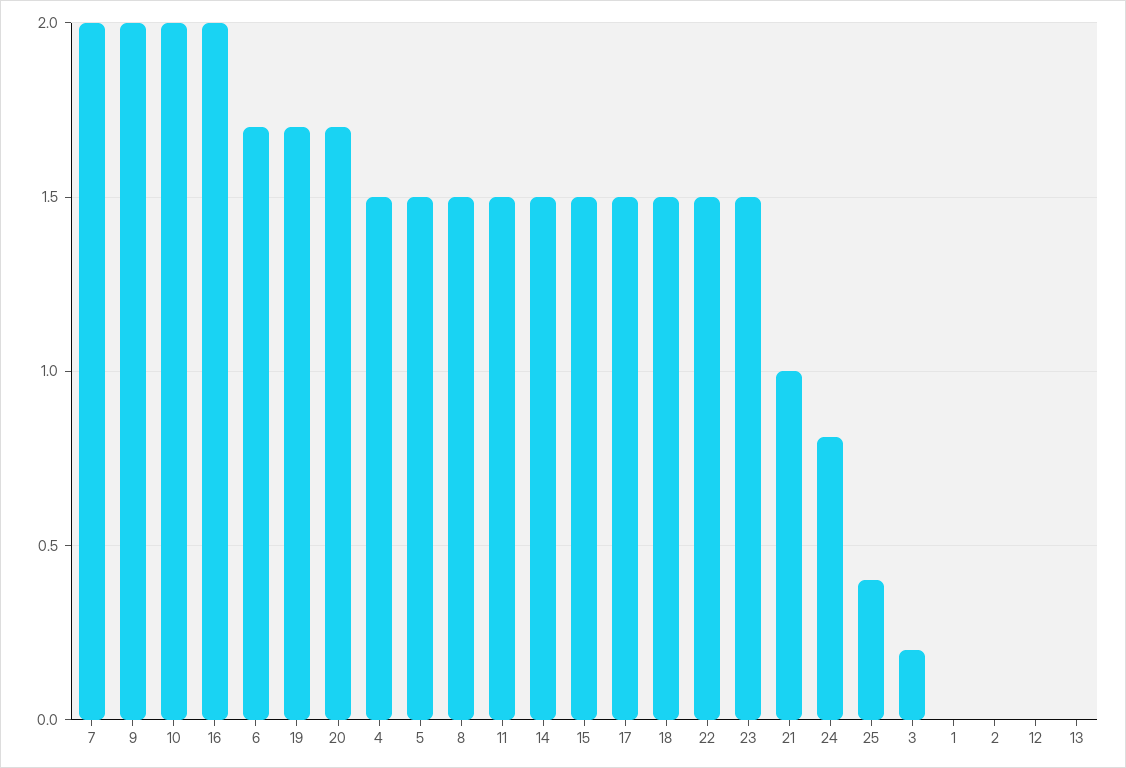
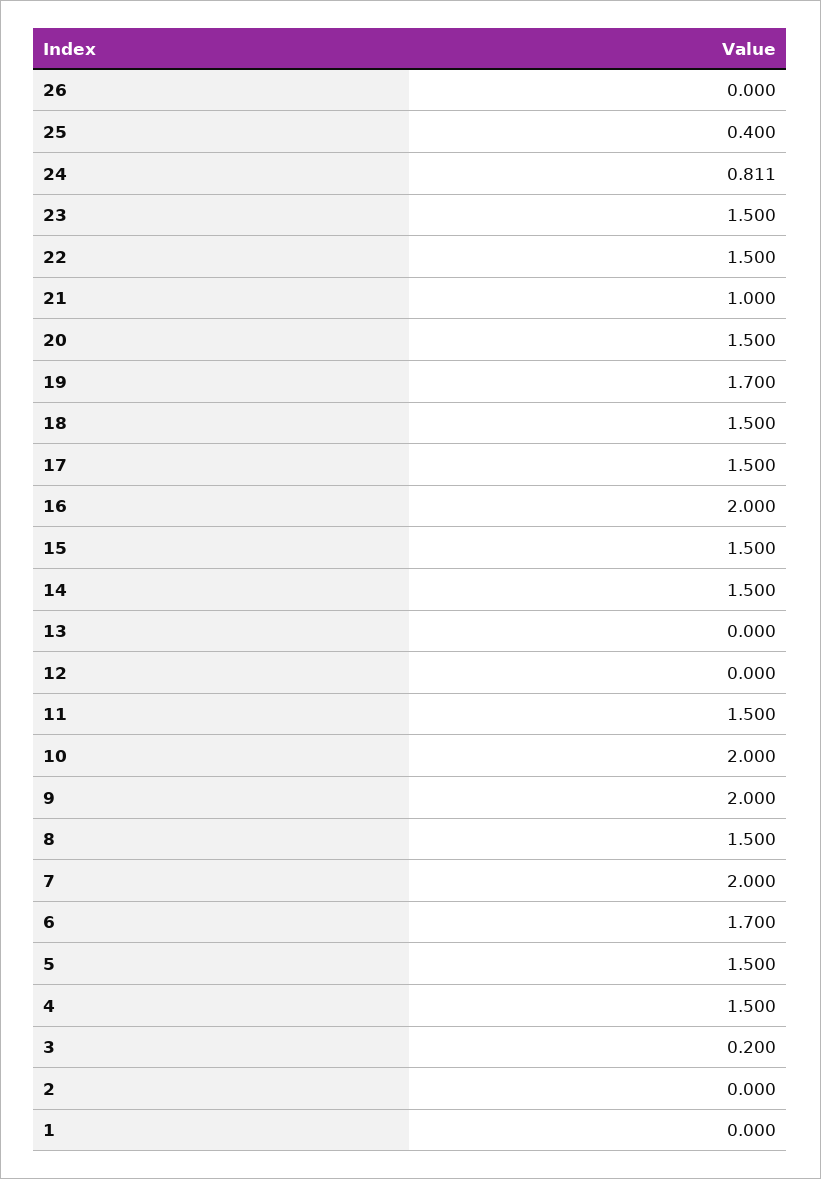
20: 1.7 -> 1.5
26: none -> 0

